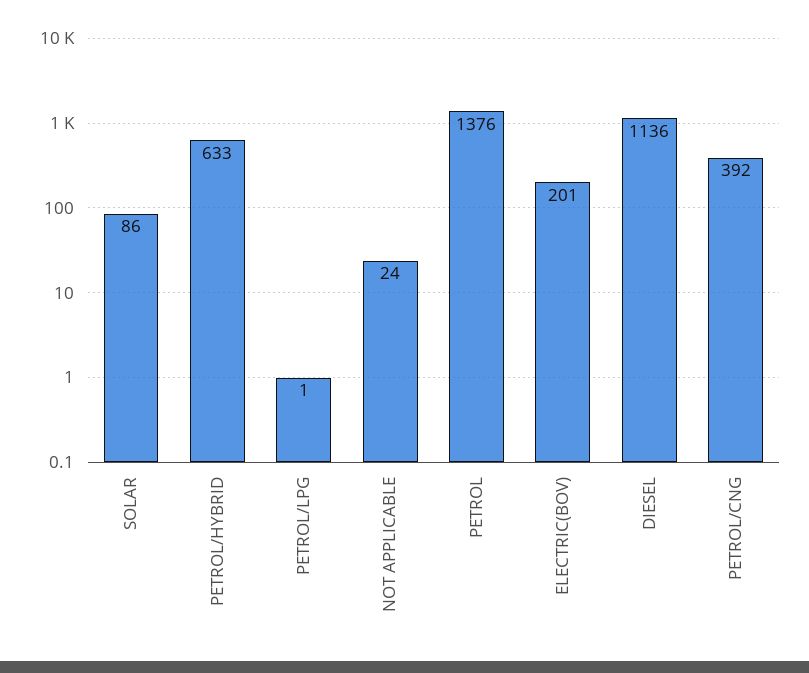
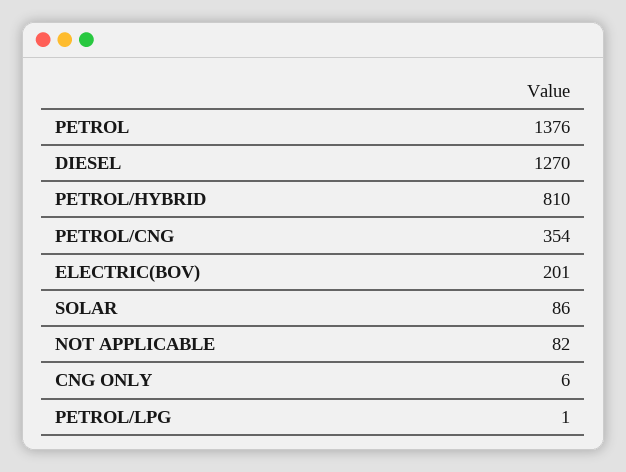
PETROL/HYBRID: 633 -> 810
NOT APPLICABLE: 24 -> 82
DIESEL: 1136 -> 1270
PETROL/CNG: 392 -> 354
CNG ONLY: none -> 6

